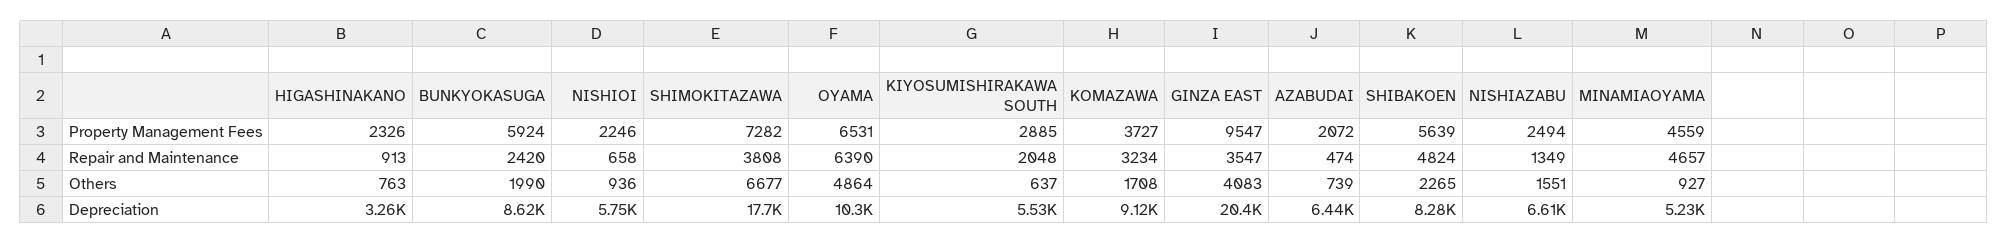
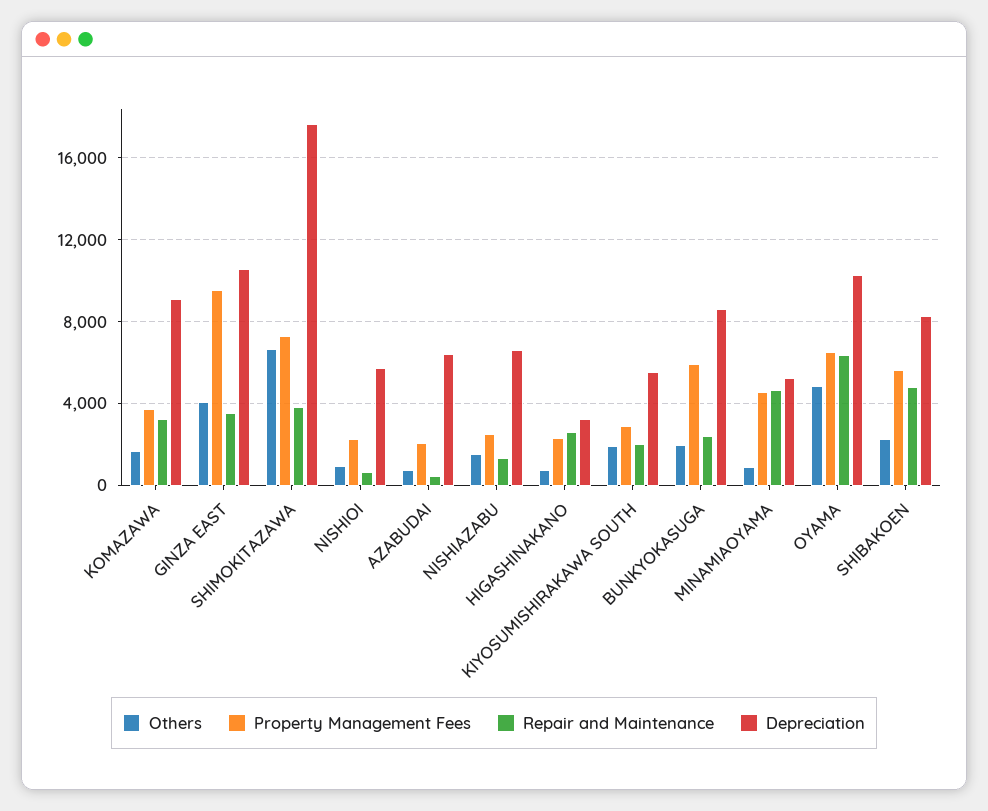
Repair and Maintenance, HIGASHINAKANO: 913 -> 2500
Others, KIYOSUMISHIRAKAWA SOUTH: 637 -> 2000
Depreciation, GINZA EAST: 20400 -> 10500

